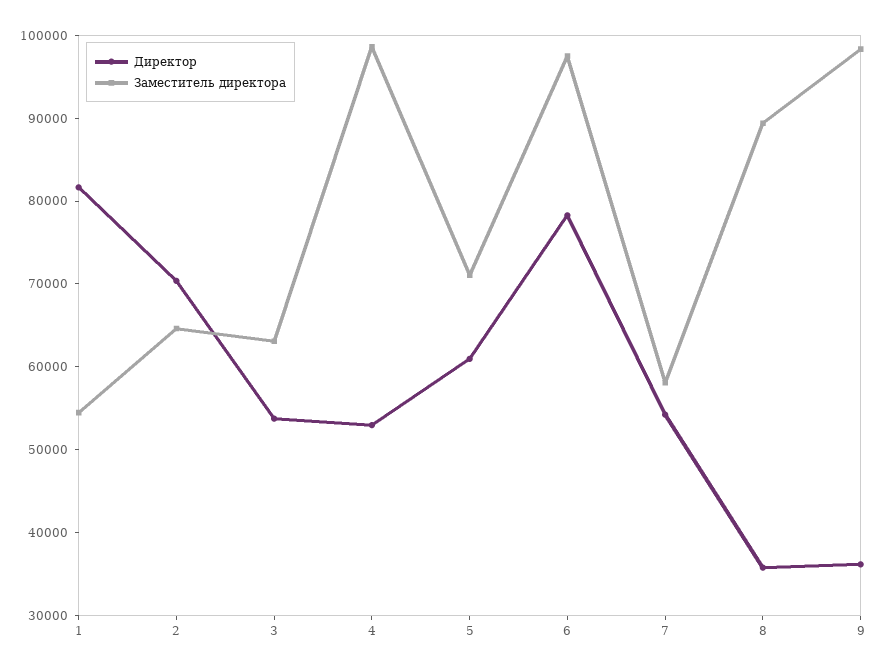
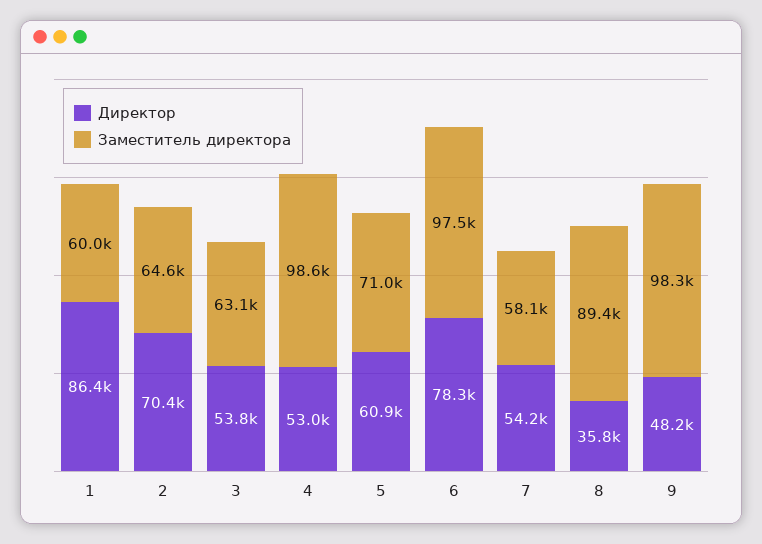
Директор, 1: 82000 -> 86400
Заместитель директора, 1: 54000 -> 60000
Директор, 9: 36000 -> 48200

